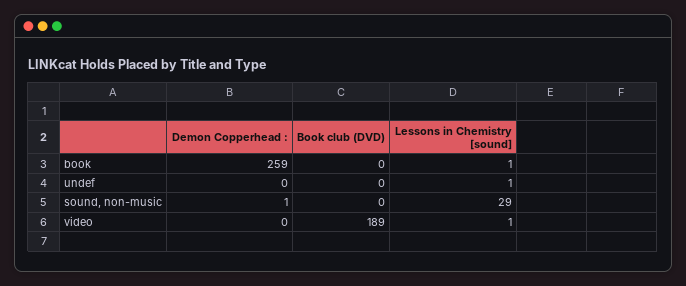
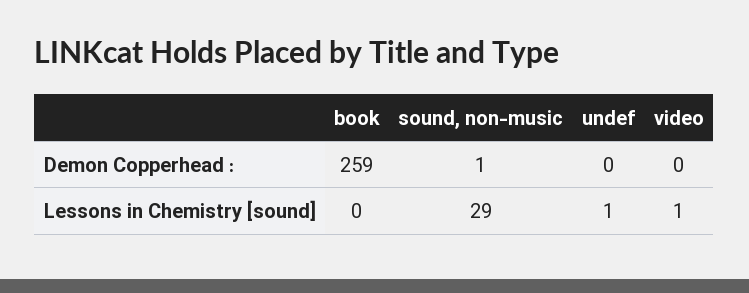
Book club (DVD), book: 0 -> none
Lessons in Chemistry [sound], book: 1 -> 0
Book club (DVD), undef: 0 -> none
Book club (DVD), sound, non-music: 0 -> none
Book club (DVD), video: 189 -> none

